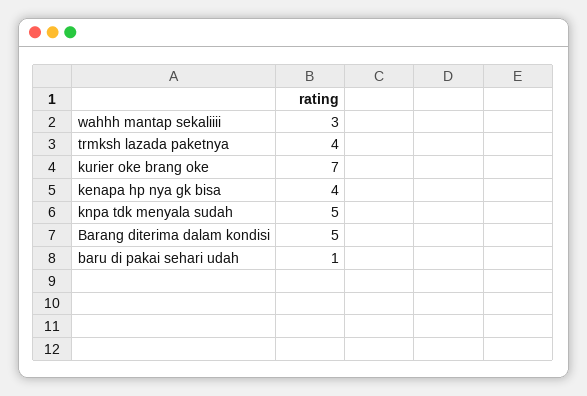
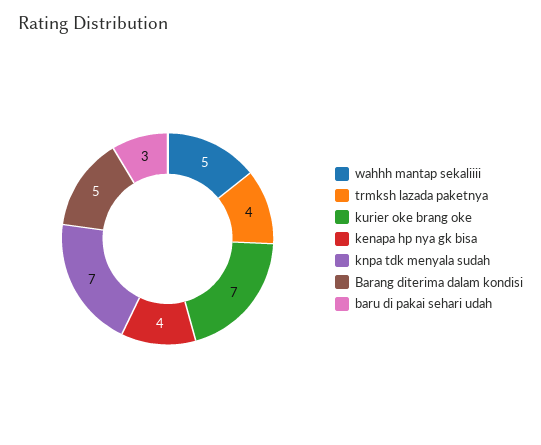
wahhh mantap sekaliiii: 3 -> 5
knpa tdk menyala sudah: 5 -> 7
baru di pakai sehari udah: 1 -> 3

